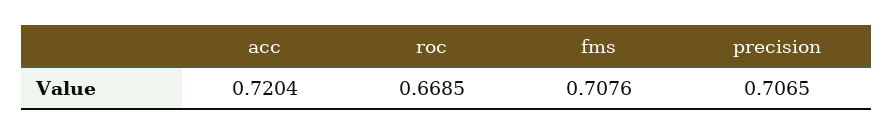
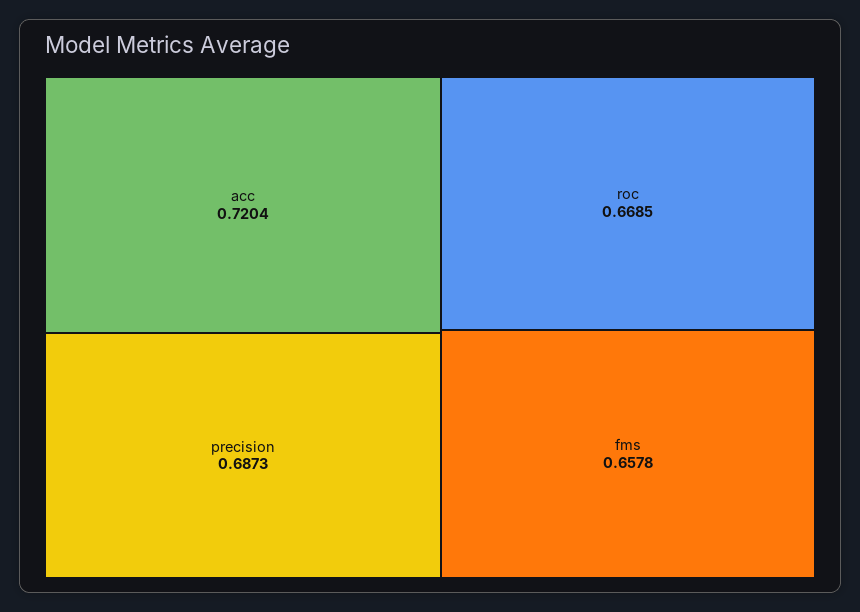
fms: 0.7076 -> 0.6578
precision: 0.7065 -> 0.6873

